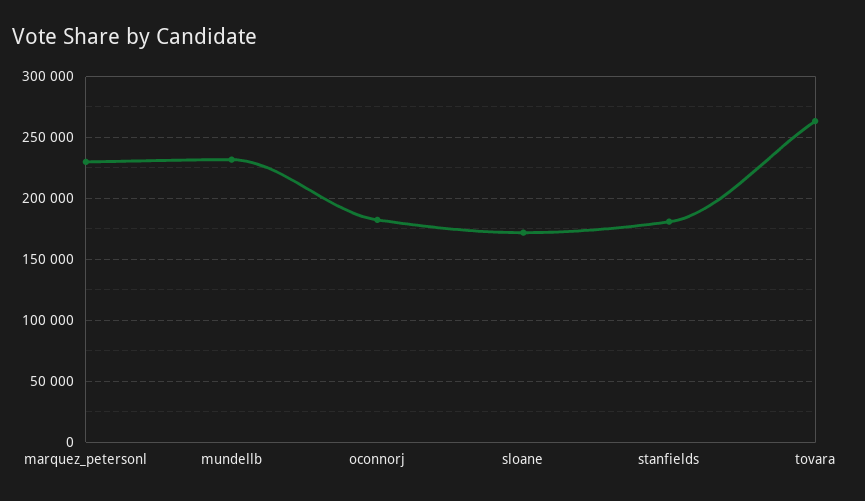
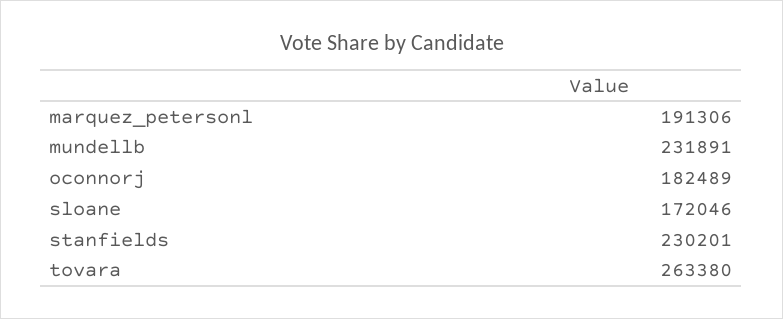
marquez_petersonl: 230000 -> 191306
stanfields: 180000 -> 230201

